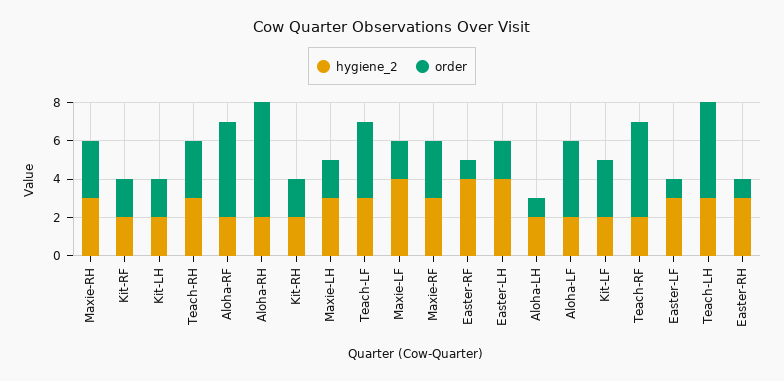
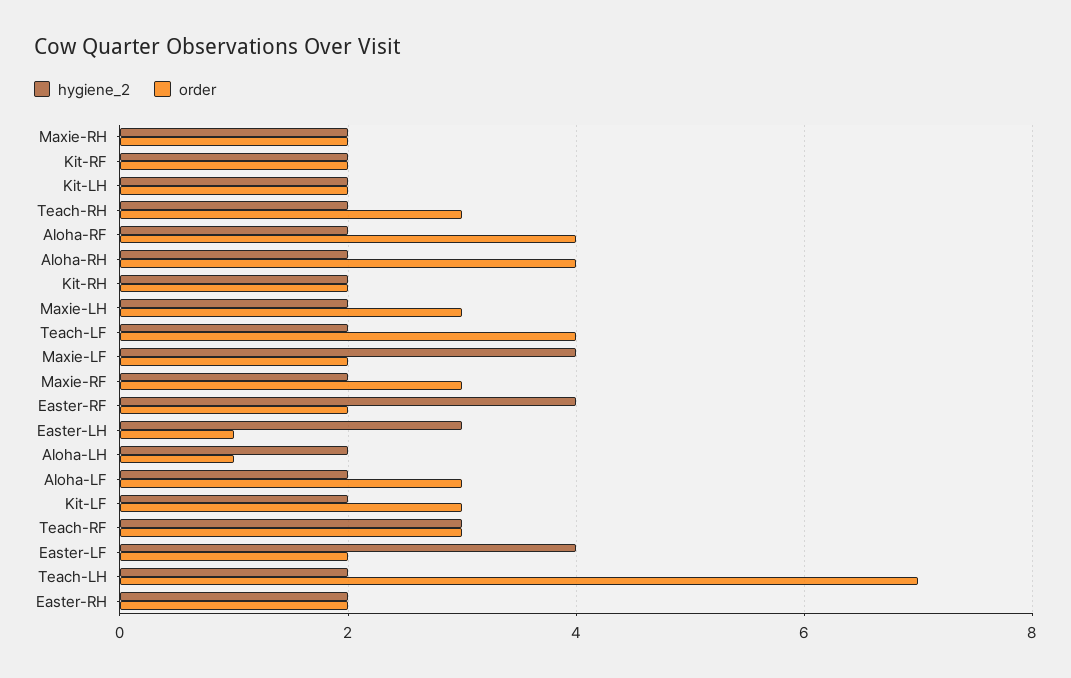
hygiene_2, Maxie-RH: 3 -> 2
order, Maxie-RH: 3 -> 2
hygiene_2, Teach-RH: 3 -> 2
order, Aloha-RF: 5 -> 4
order, Aloha-RH: 6 -> 4
hygiene_2, Maxie-LH: 3 -> 2
order, Maxie-LH: 2 -> 3
hygiene_2, Teach-LF: 3 -> 2
hygiene_2, Maxie-RF: 3 -> 2
order, Easter-RF: 1 -> 2
hygiene_2, Easter-LH: 4 -> 3
order, Easter-LH: 2 -> 1
order, Aloha-LF: 4 -> 3
hygiene_2, Teach-RF: 2 -> 3
order, Teach-RF: 5 -> 3
hygiene_2, Easter-LF: 3 -> 4
order, Easter-LF: 1 -> 2
hygiene_2, Teach-LH: 3 -> 2
order, Teach-LH: 5 -> 7
hygiene_2, Easter-RH: 3 -> 2
order, Easter-RH: 1 -> 2

